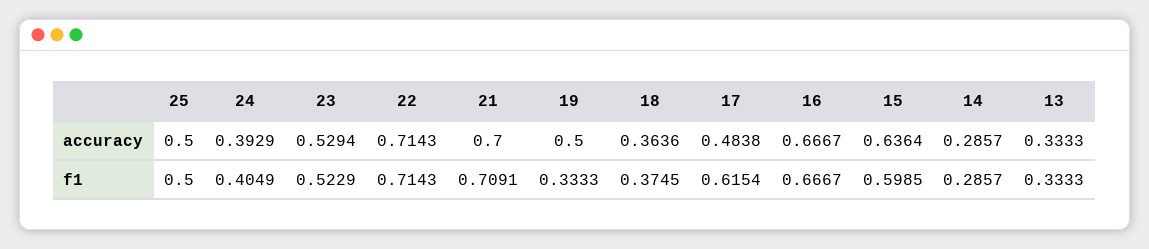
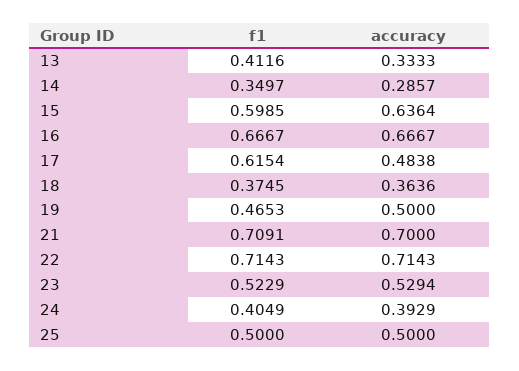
19, f1: 0.3333 -> 0.4653
14, f1: 0.2857 -> 0.3497
13, f1: 0.3333 -> 0.4116

